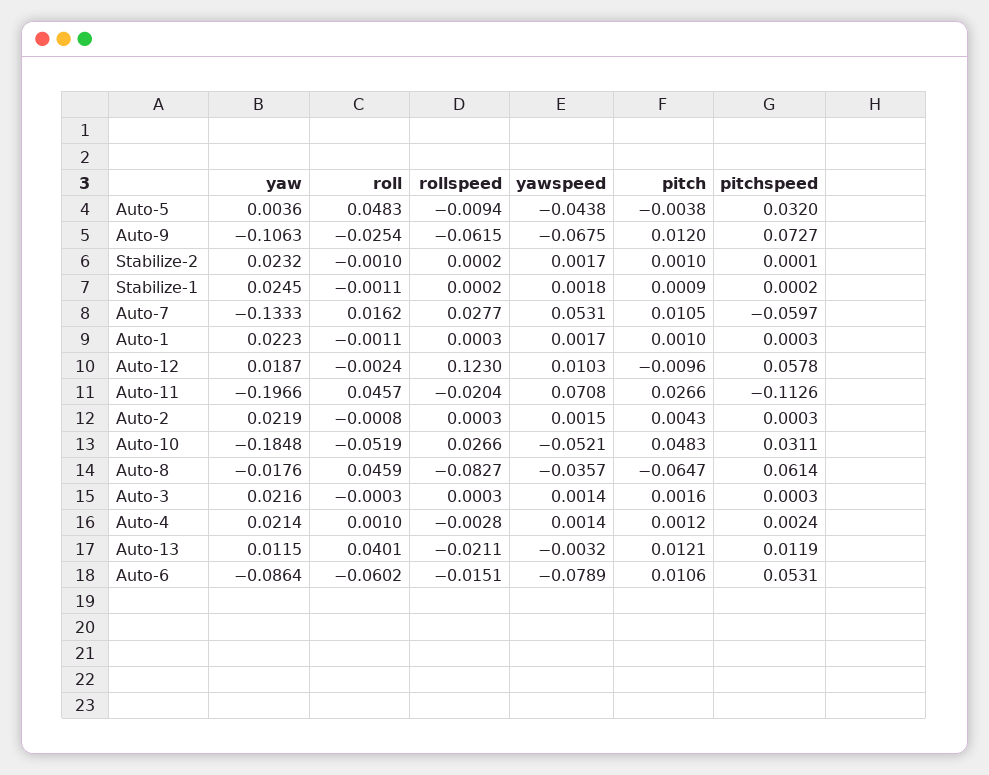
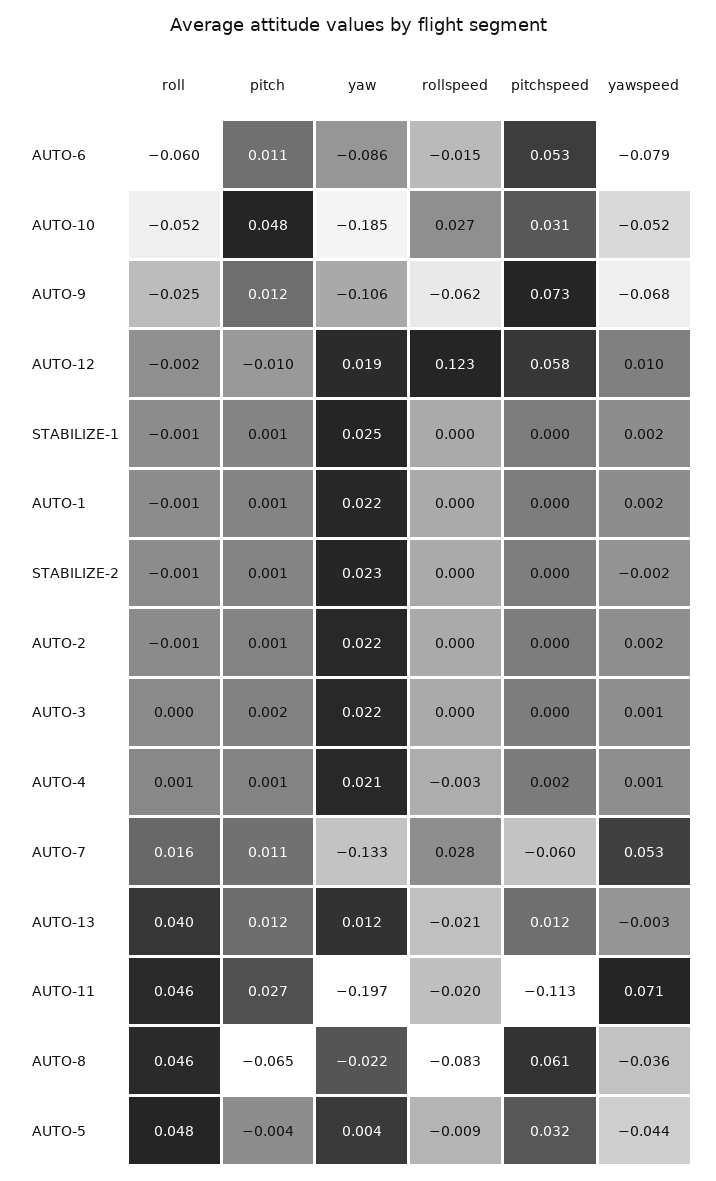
yawspeed, Stabilize-2: 0.0017 -> -0.002
pitch, Auto-2: 0.0043 -> 0.001
yaw, Auto-8: -0.0176 -> -0.022

